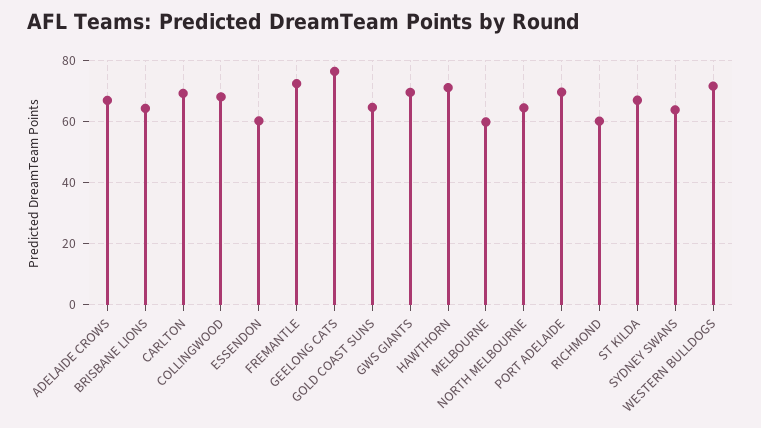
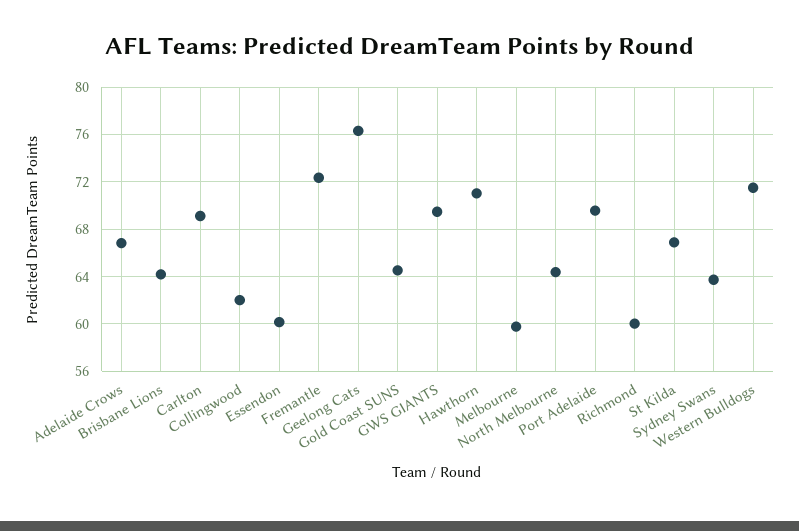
COLLINGWOOD: 68 -> 62

